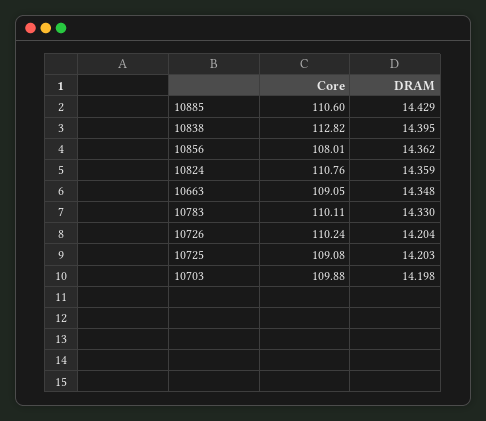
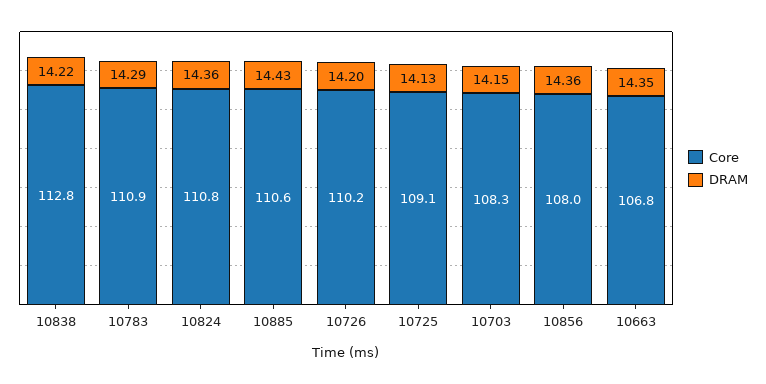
DRAM, 10838: 14.395 -> 14.22
Core, 10663: 109.05 -> 106.8
Core, 10783: 110.11 -> 110.9
DRAM, 10783: 14.33 -> 14.29
DRAM, 10725: 14.203 -> 14.13
Core, 10703: 109.88 -> 108.3
DRAM, 10703: 14.198 -> 14.15

